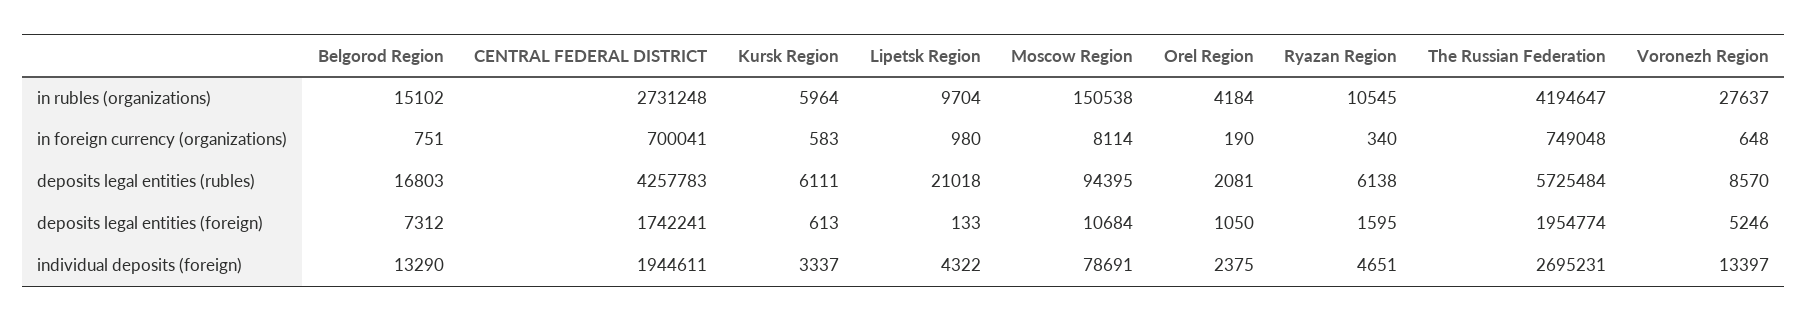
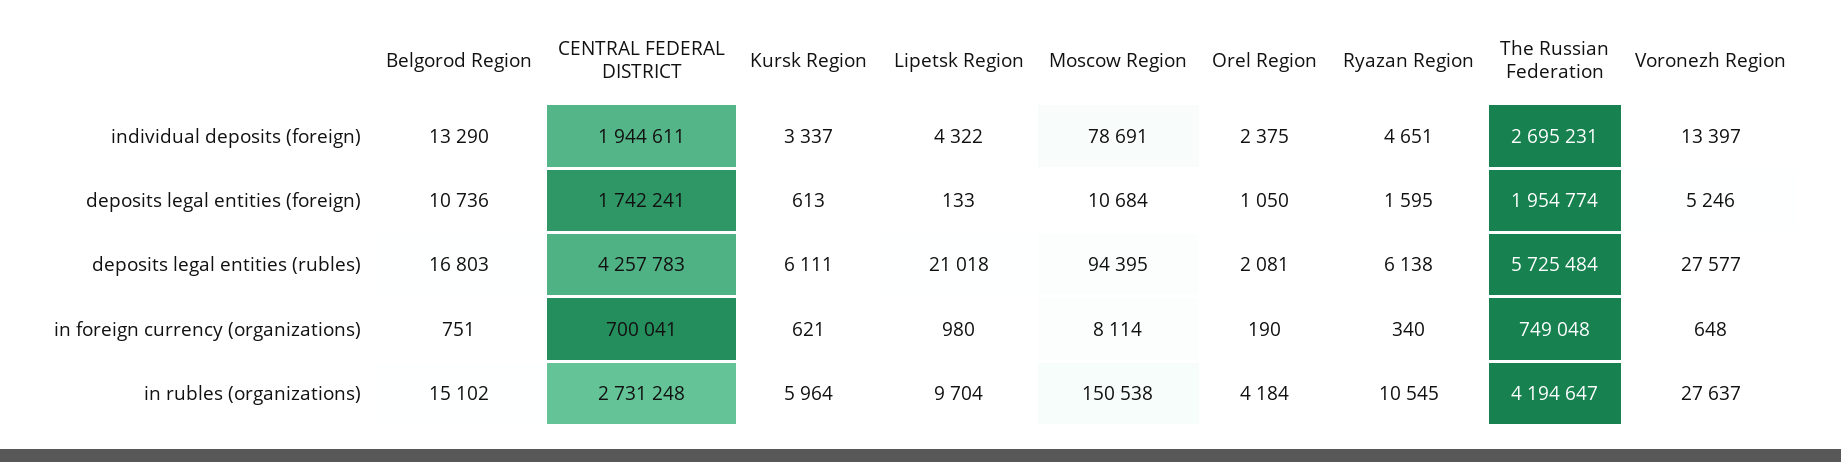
Kursk Region, in foreign currency (organizations): 583 -> 621
Voronezh Region, deposits legal entities (rubles): 8570 -> 27577
Belgorod Region, deposits legal entities (foreign): 7312 -> 10736

